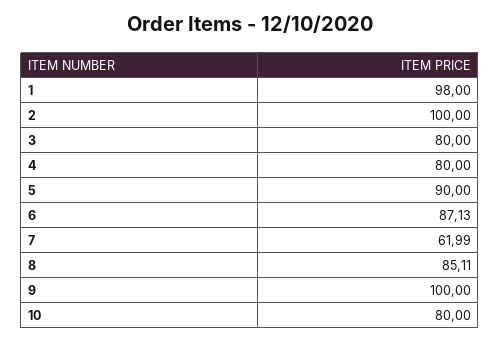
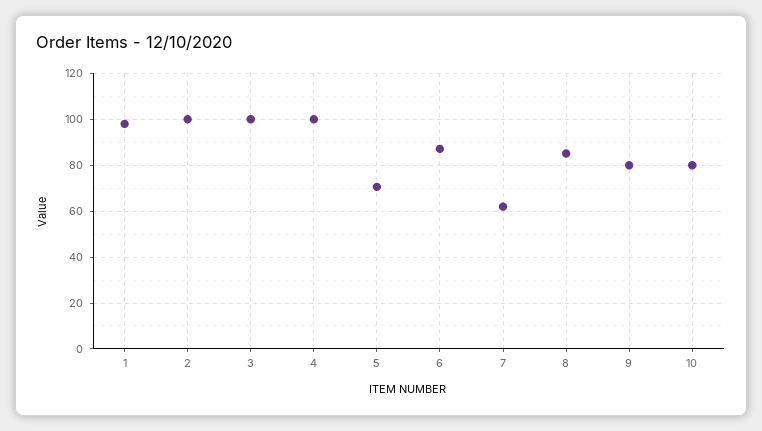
3: 80 -> 100
4: 80 -> 100
5: 90 -> 70
9: 100 -> 80

